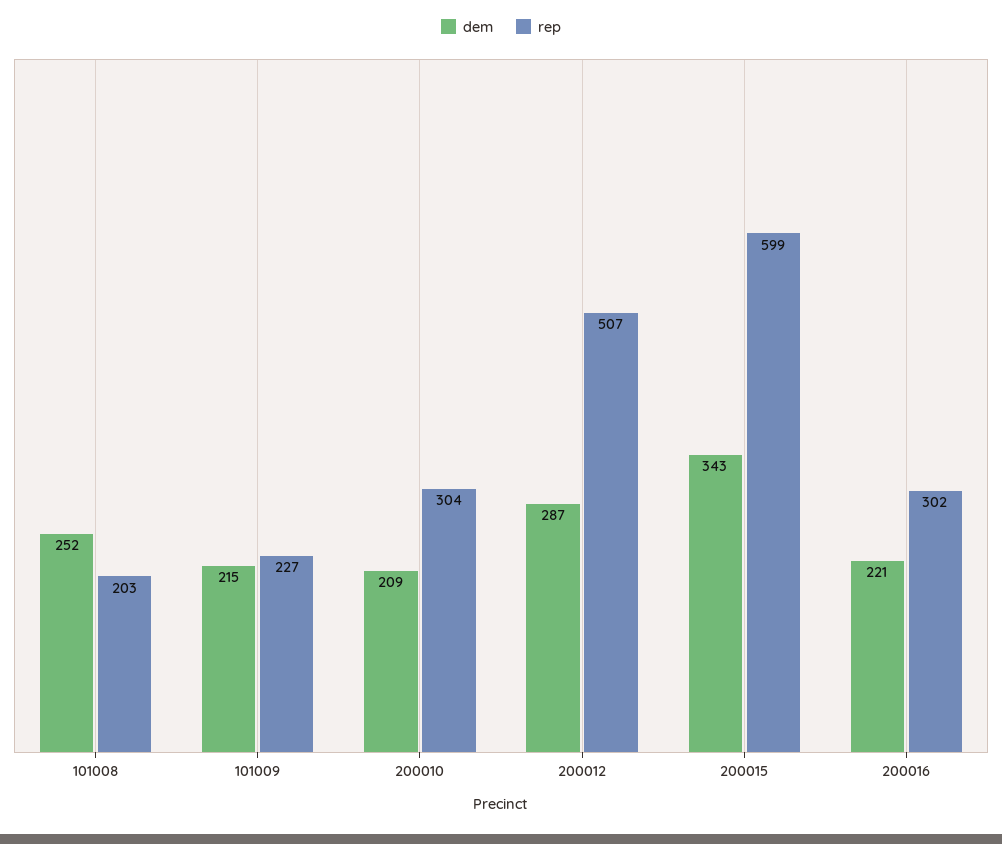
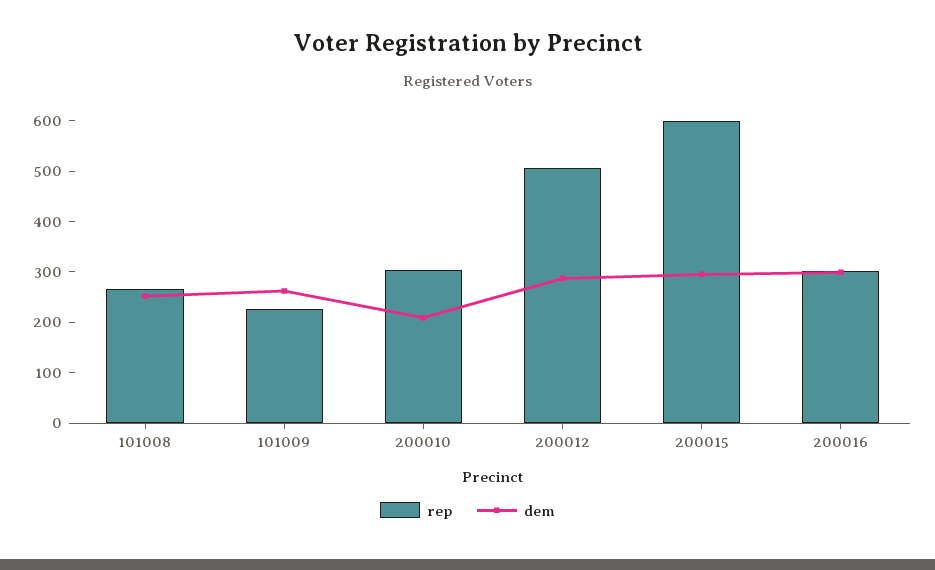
rep, 101008: 203 -> 260
dem, 101009: 215 -> 260
dem, 200015: 343 -> 300
dem, 200016: 221 -> 300

